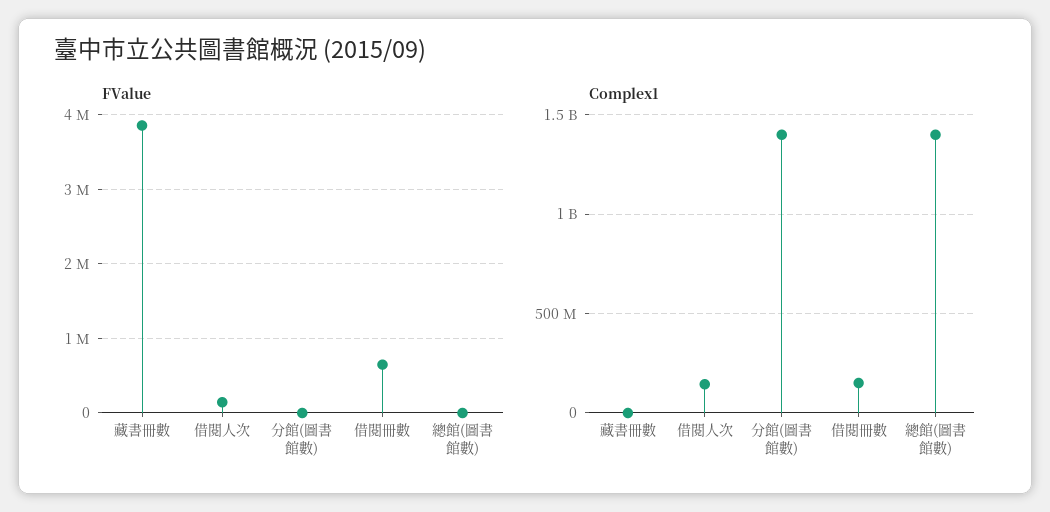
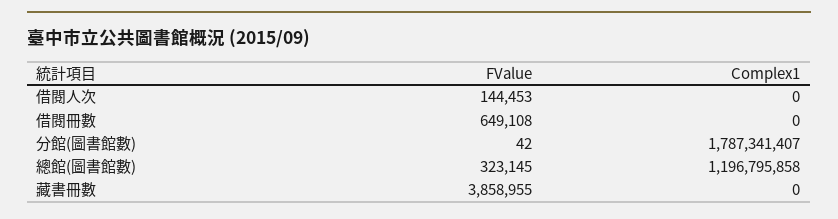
FValue, 總館(圖書館數): 0 -> 323145
Complex1, 借閱人次: 150000000 -> 0
Complex1, 分館(圖書館數): 1400000000 -> 1787341407
Complex1, 借閱冊數: 150000000 -> 0
Complex1, 總館(圖書館數): 1400000000 -> 1196795858

